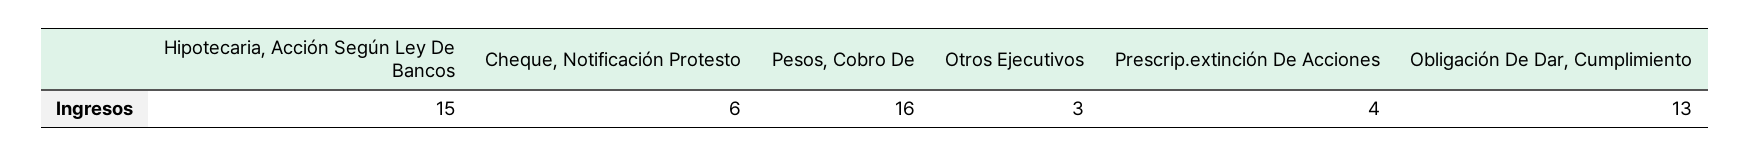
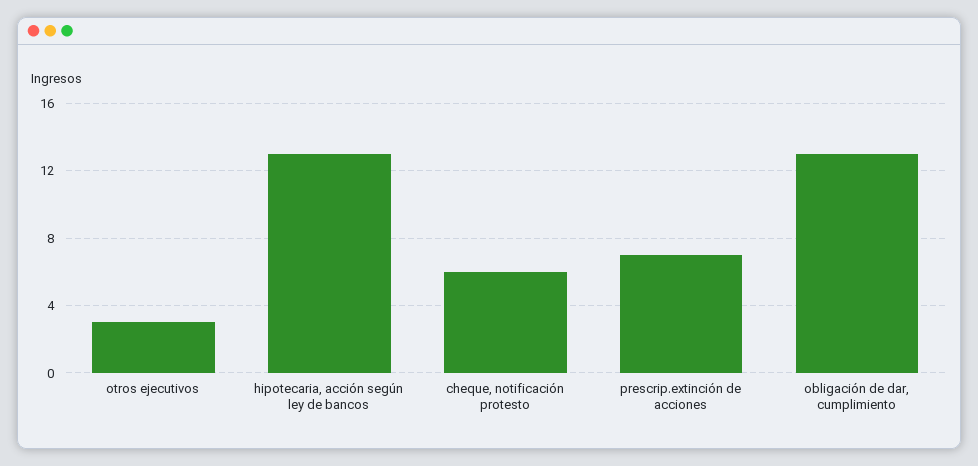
Hipotecaria, Acción Según Ley De Bancos: 15 -> 13
Pesos, Cobro De: 16 -> none
Prescrip.extinción De Acciones: 4 -> 7

